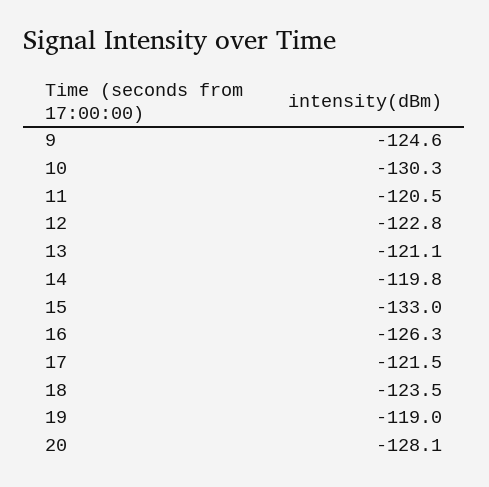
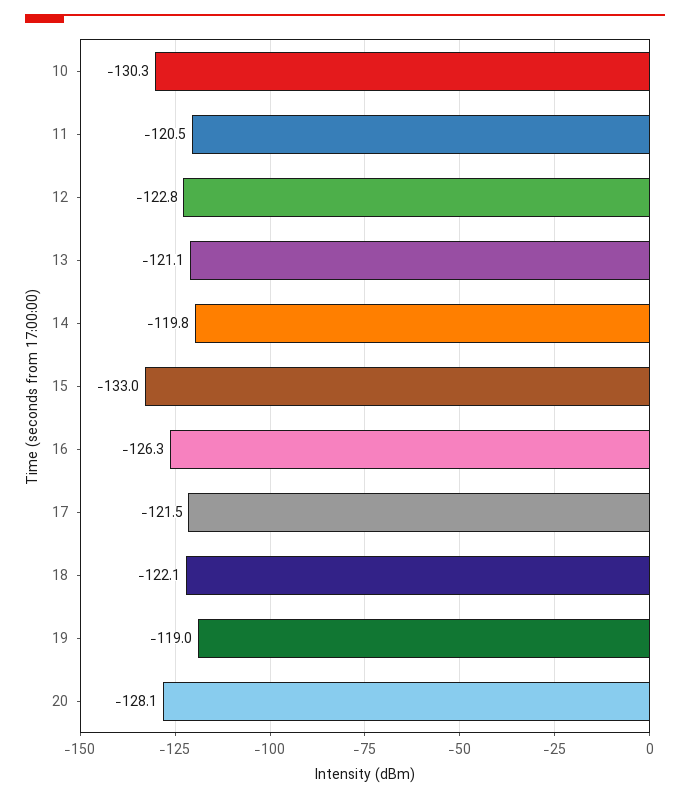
9: -124.6 -> none
18: -123.5 -> -122.1

